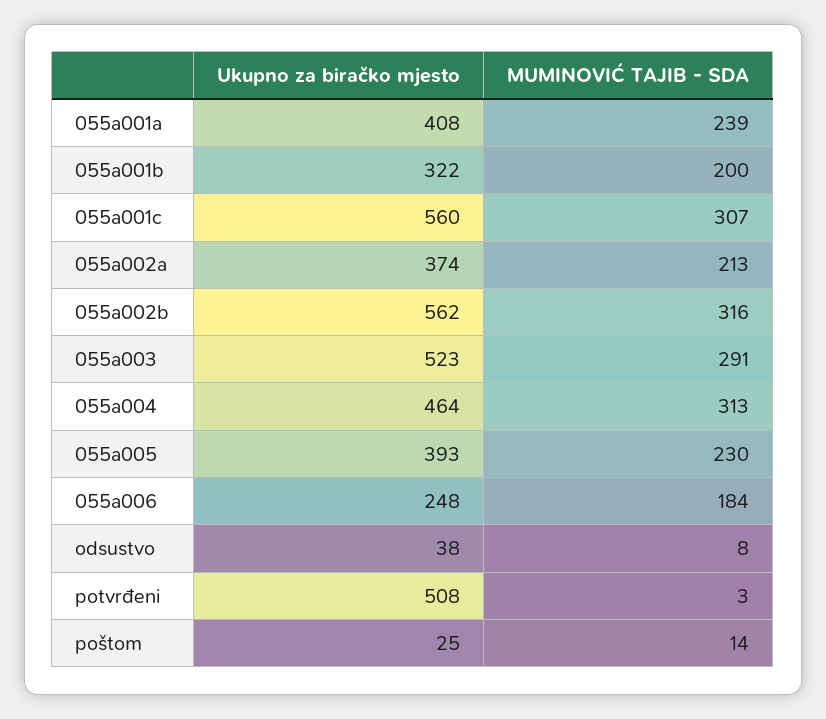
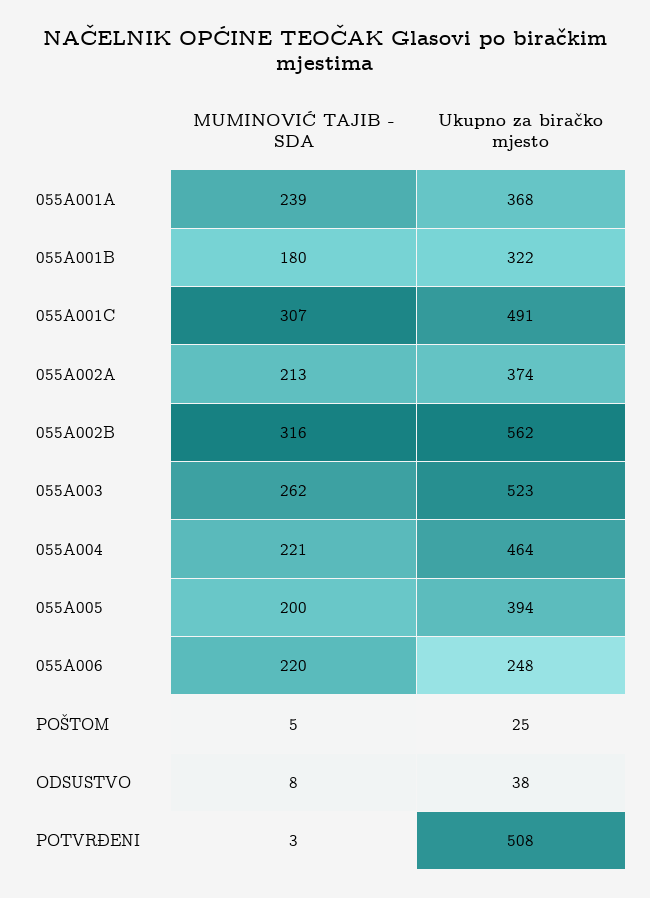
Ukupno za biračko mjesto, 055a001a: 408 -> 368
MUMINOVIĆ TAJIB - SDA, 055a001b: 200 -> 180
Ukupno za biračko mjesto, 055a001c: 560 -> 491
MUMINOVIĆ TAJIB - SDA, 055a003: 291 -> 262
MUMINOVIĆ TAJIB - SDA, 055a004: 313 -> 221
Ukupno za biračko mjesto, 055a005: 393 -> 394
MUMINOVIĆ TAJIB - SDA, 055a005: 230 -> 200
MUMINOVIĆ TAJIB - SDA, 055a006: 184 -> 220
MUMINOVIĆ TAJIB - SDA, poštom: 14 -> 5

